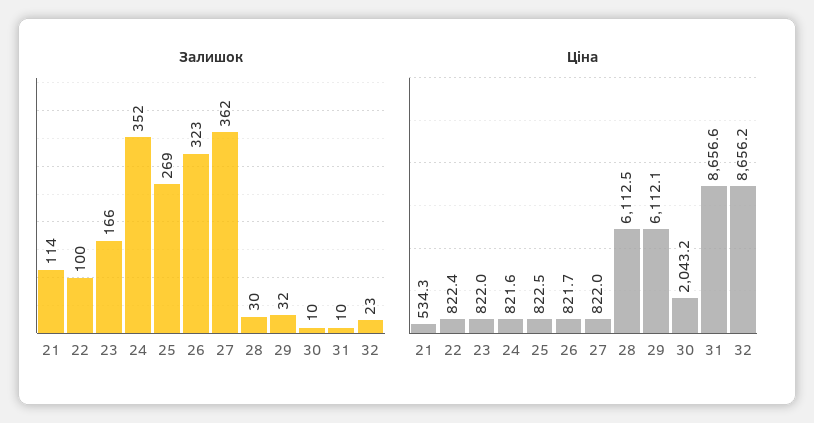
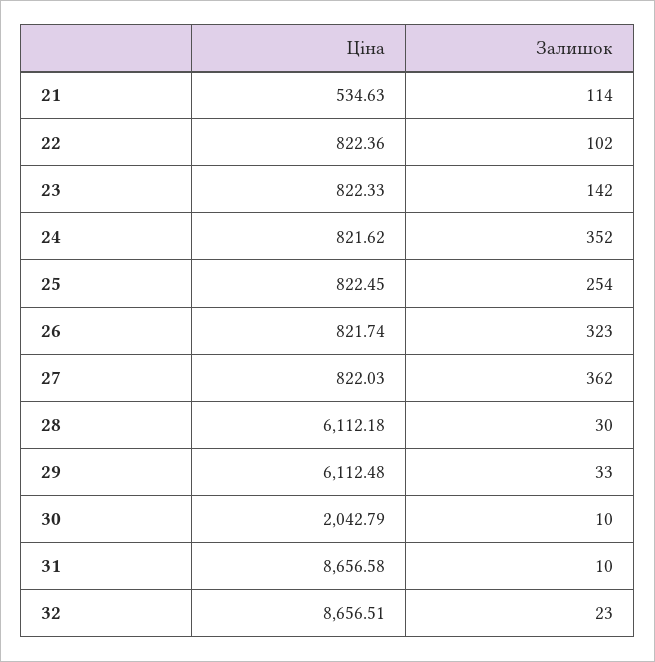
Залишок, 22: 100 -> 102
Залишок, 23: 166 -> 142
Залишок, 25: 269 -> 254
Залишок, 29: 32 -> 33
Ціна, 21: 534.3 -> 534.63
Ціна, 23: 822 -> 822.33
Ціна, 28: 6112.5 -> 6112.18
Ціна, 29: 6112.1 -> 6112.48
Ціна, 30: 2043.2 -> 2042.79
Ціна, 32: 8656.2 -> 8656.51

